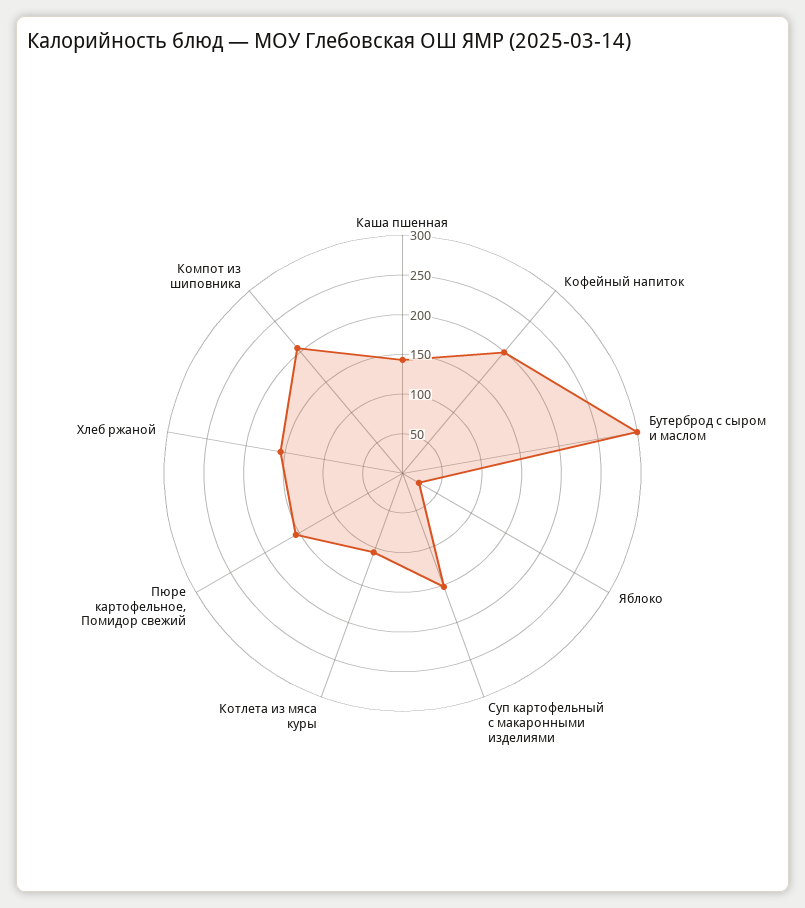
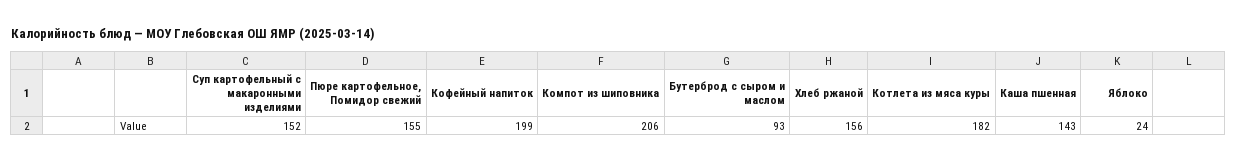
Бутерброд с сыром и маслом: 300 -> 93
Котлета из мяса куры: 100 -> 182

